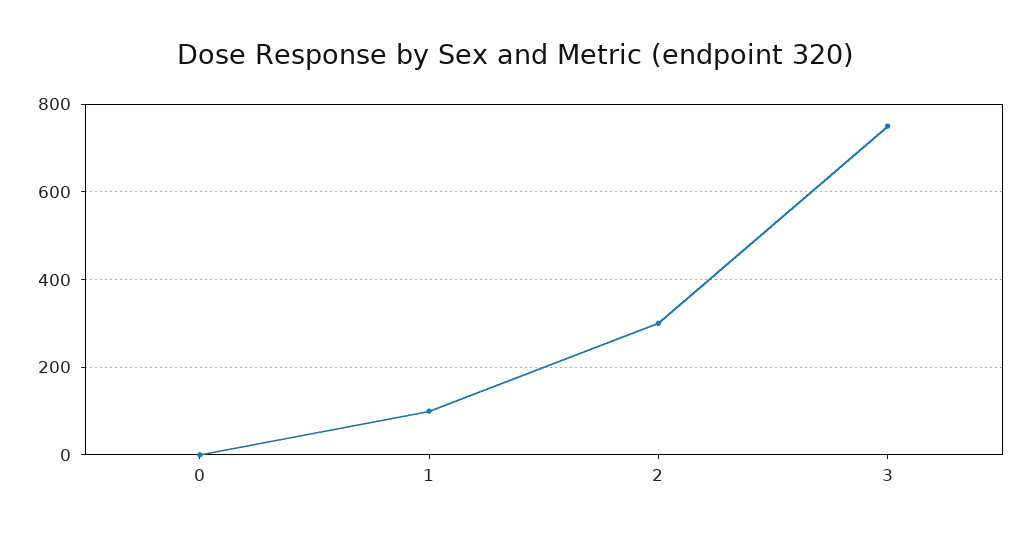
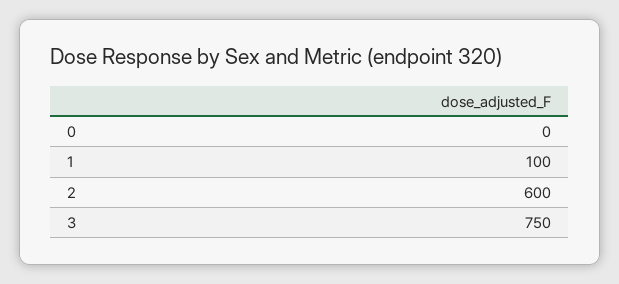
2: 300 -> 600

